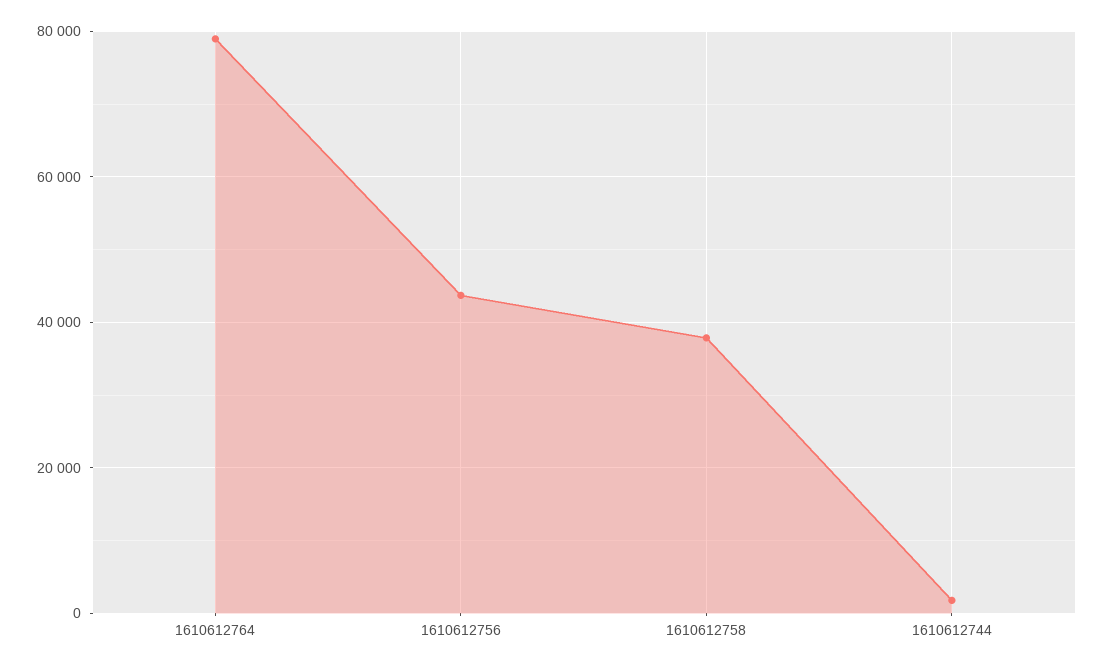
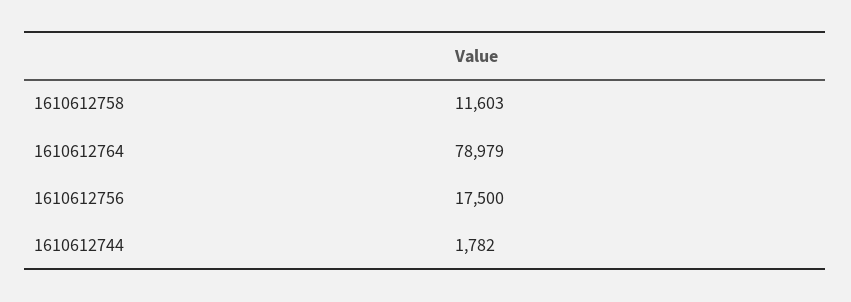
1610612756: 44000 -> 17500
1610612758: 38000 -> 11603

